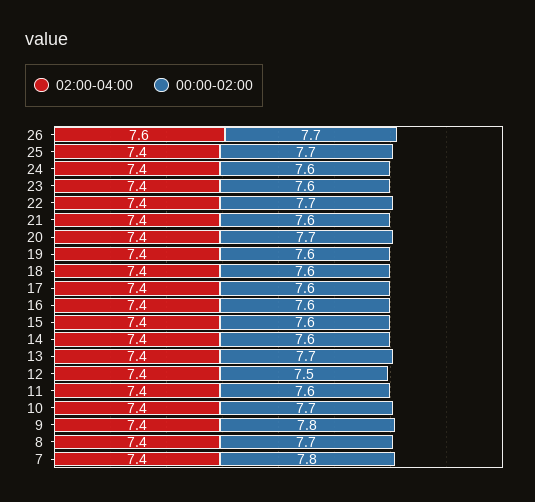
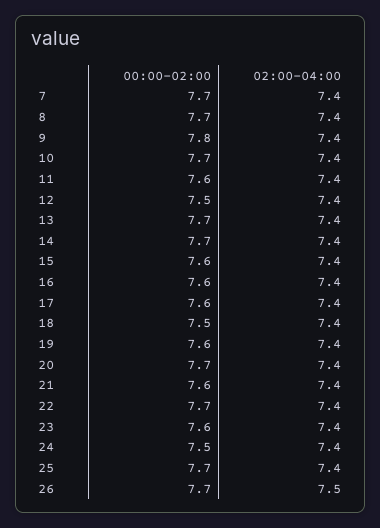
02:00-04:00, 26: 7.6 -> 7.5
00:00-02:00, 24: 7.6 -> 7.5
00:00-02:00, 18: 7.6 -> 7.5
00:00-02:00, 14: 7.6 -> 7.7
00:00-02:00, 7: 7.8 -> 7.7

